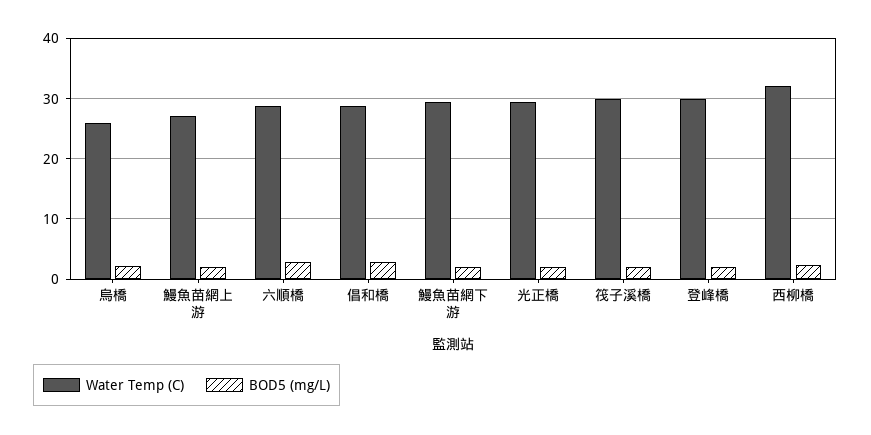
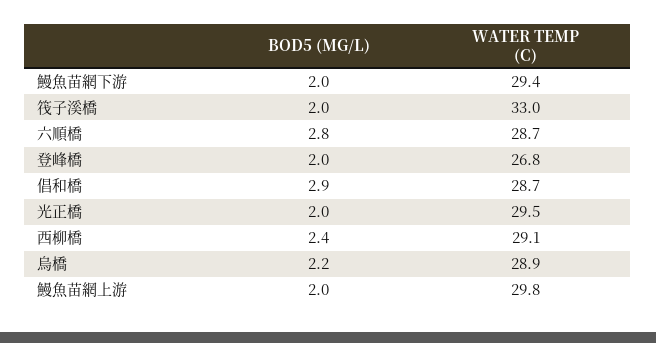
Water Temp (C), 烏橋: 26 -> 28.9
Water Temp (C), 鰻魚苗網上游: 27 -> 29.8
Water Temp (C), 筏子溪橋: 30 -> 33
Water Temp (C), 登峰橋: 30 -> 26.8
Water Temp (C), 西柳橋: 32 -> 29.1

